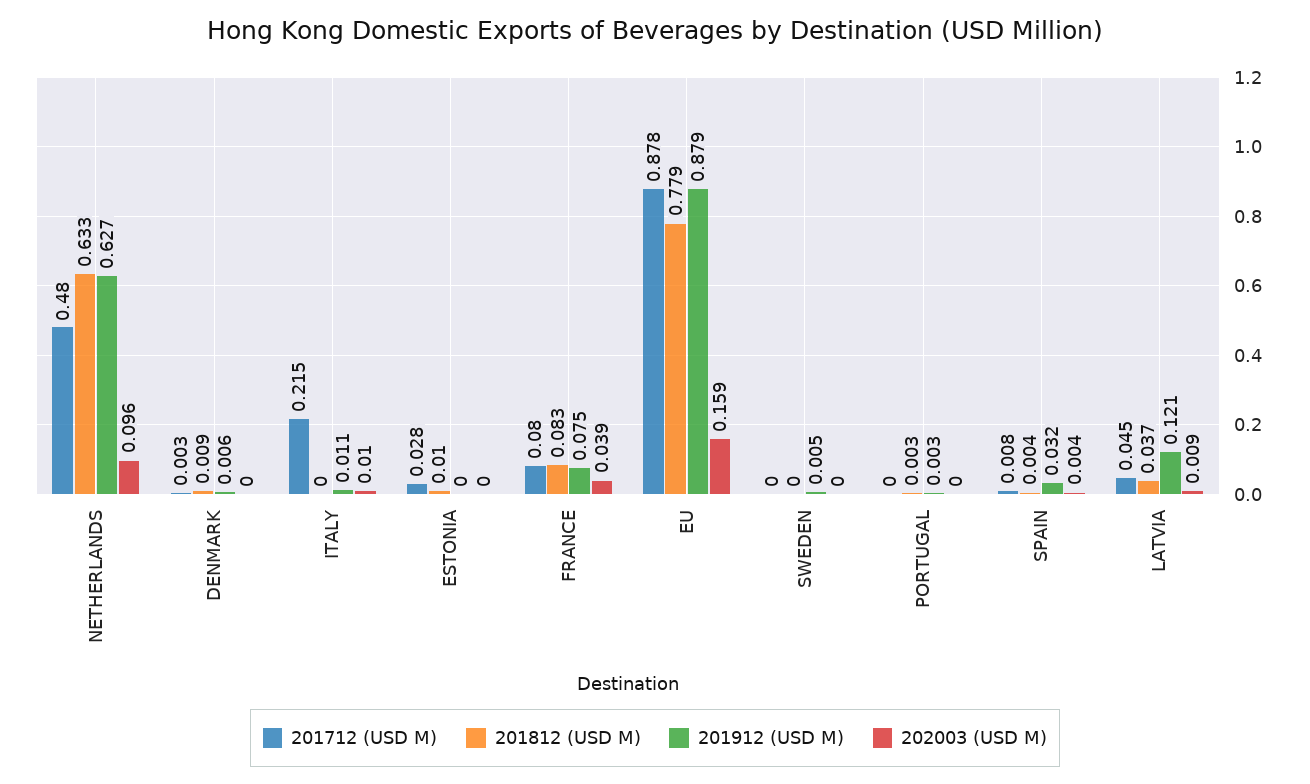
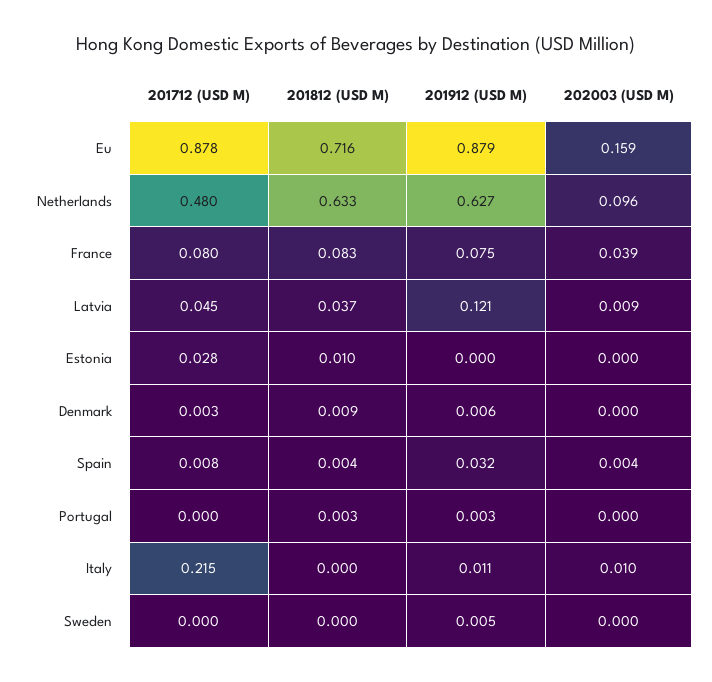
201812 (USD M), EU: 0.779 -> 0.716

